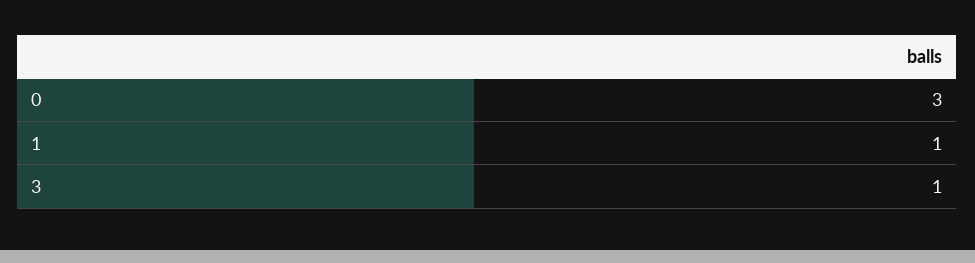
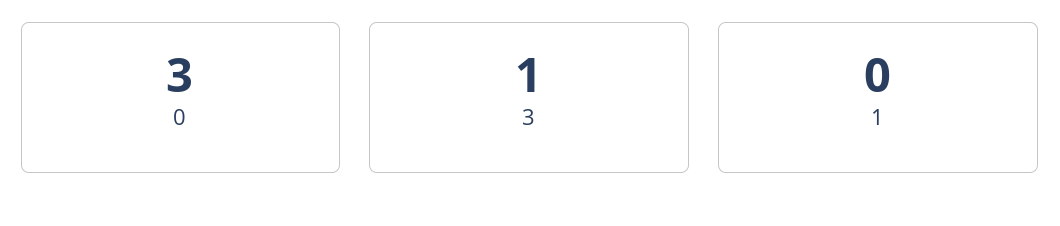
1: 1 -> 0

